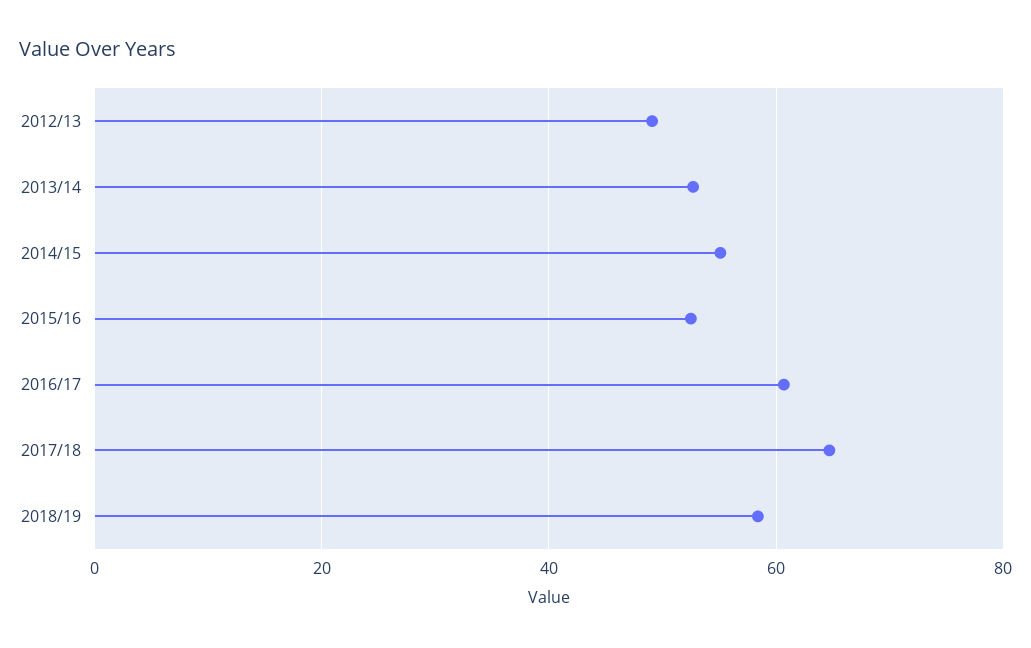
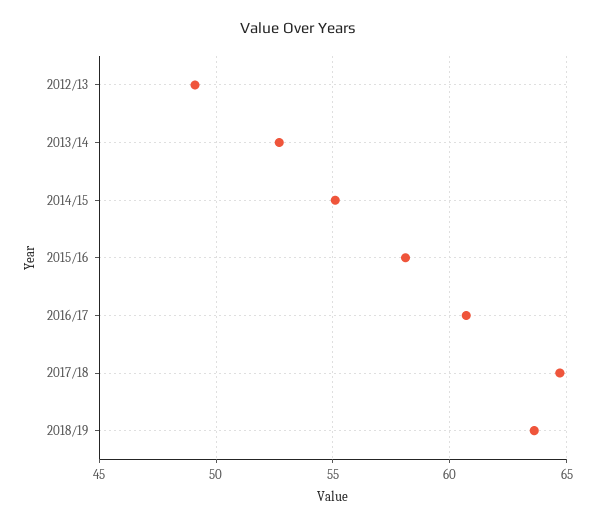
2015/16: 52 -> 58
2018/19: 58 -> 63.5

